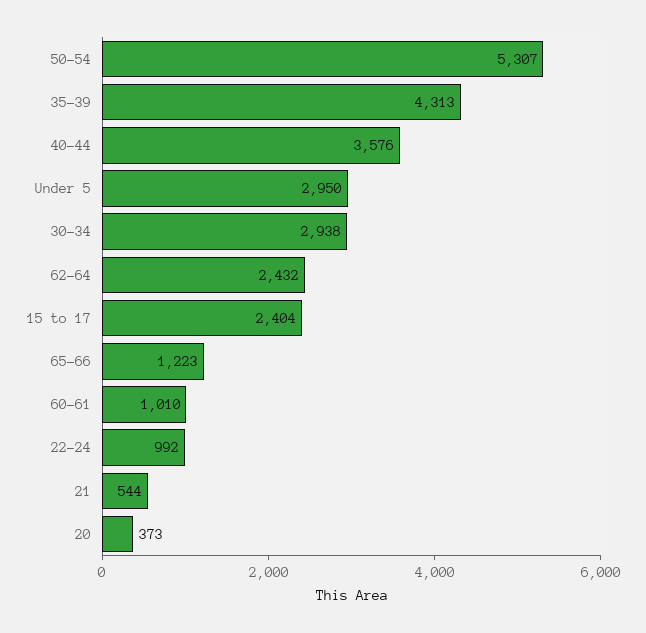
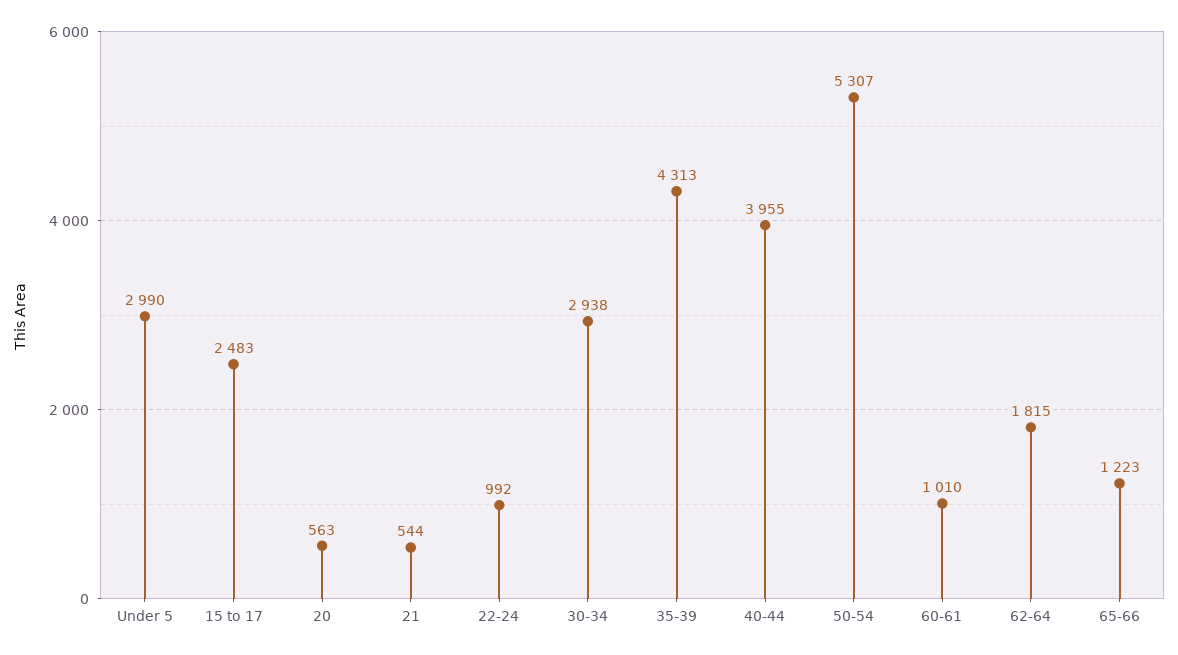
40-44: 3576 -> 3955
Under 5: 2950 -> 2990
62-64: 2432 -> 1815
15 to 17: 2404 -> 2483
20: 373 -> 563

